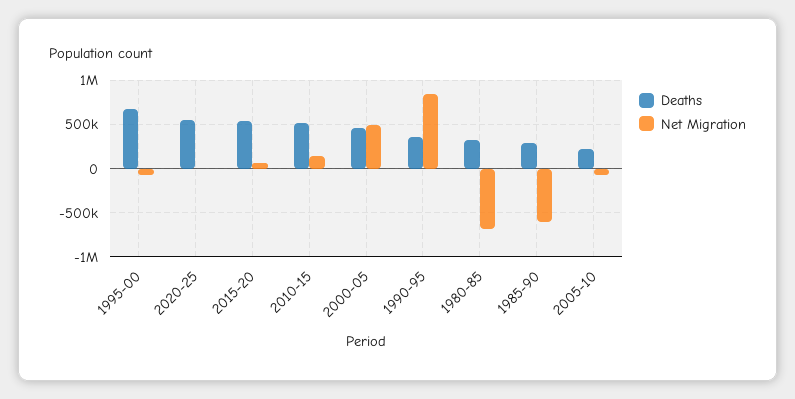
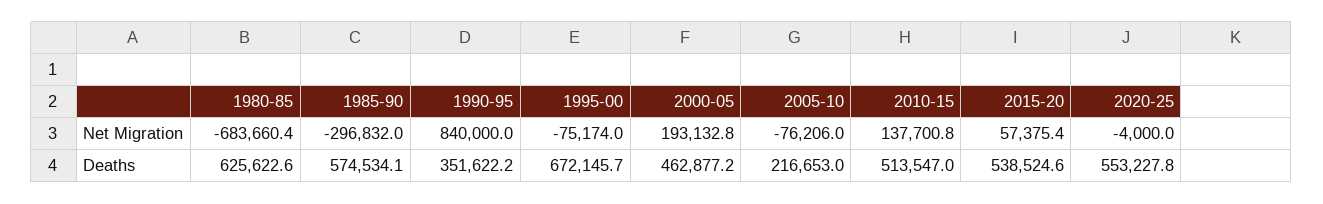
Net Migration, 2000-05: 500000 -> 193132.8
Deaths, 1980-85: 300000 -> 625622.6
Deaths, 1985-90: 300000 -> 574534.1
Net Migration, 1985-90: -600000 -> -296832

